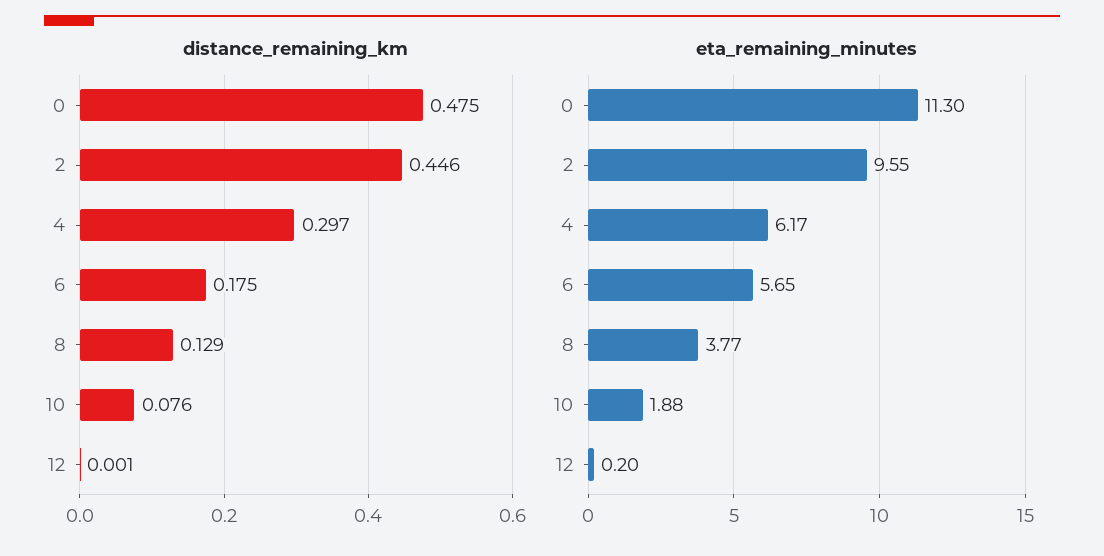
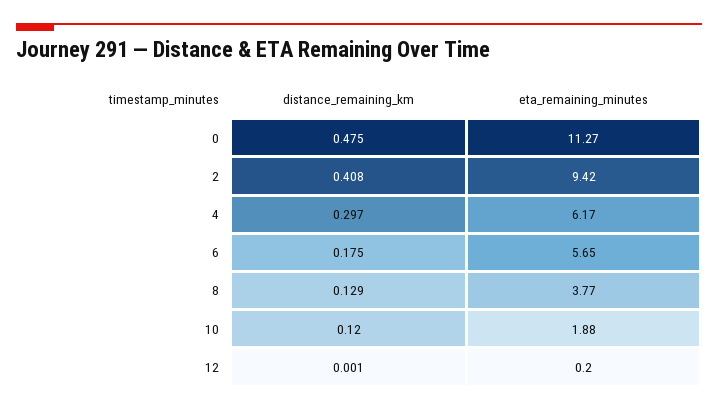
distance_remaining_km, 2: 0.446 -> 0.408
distance_remaining_km, 10: 0.076 -> 0.12
eta_remaining_minutes, 0: 11.3 -> 11.27
eta_remaining_minutes, 2: 9.55 -> 9.42

